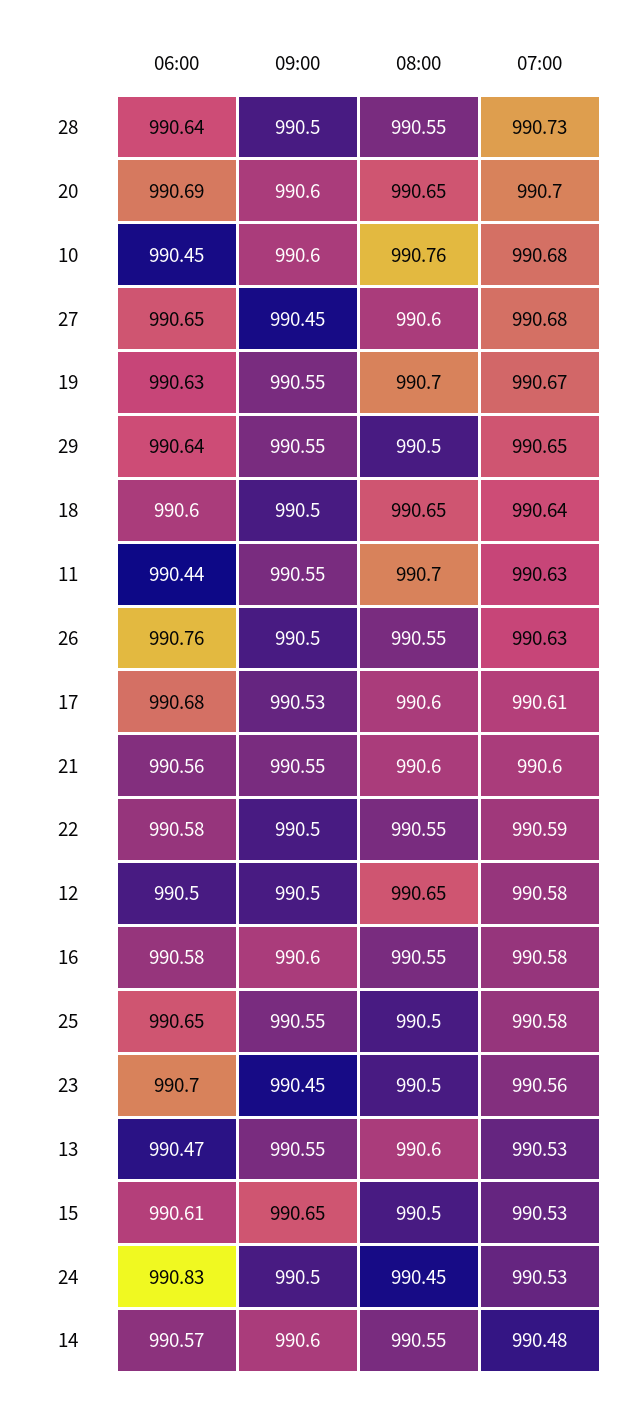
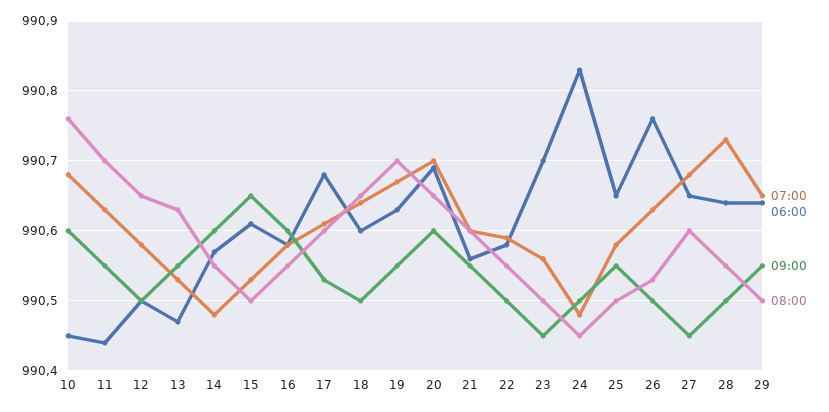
08:00, 26: 990.55 -> 990.53
08:00, 13: 990.6 -> 990.63
07:00, 24: 990.53 -> 990.48

